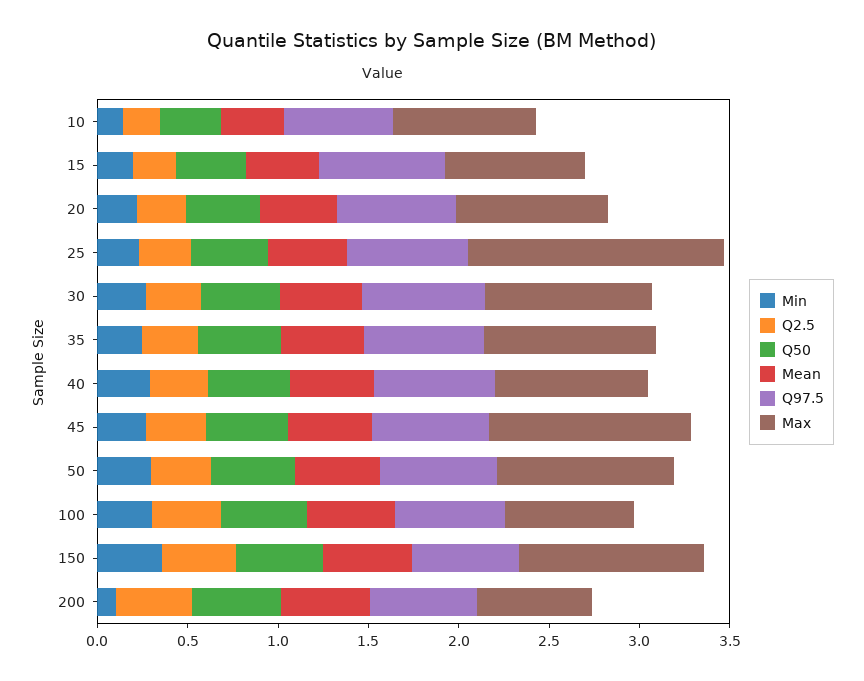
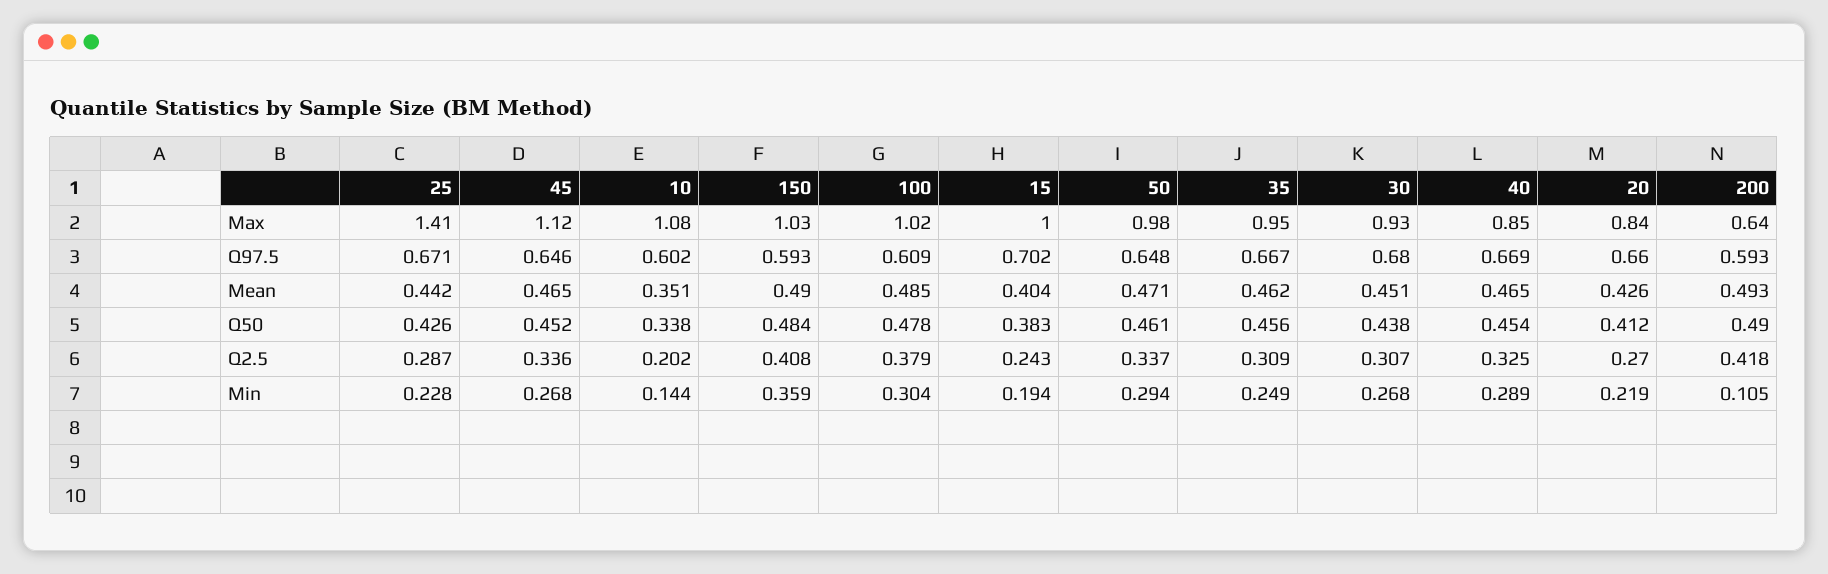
Max, 10: 0.8 -> 1.08
Max, 15: 0.8 -> 1
Max, 100: 0.7 -> 1.02

